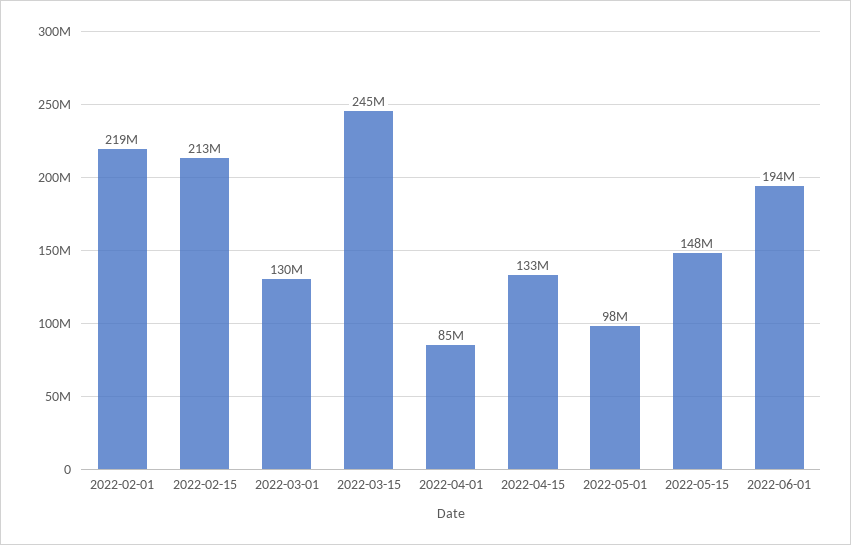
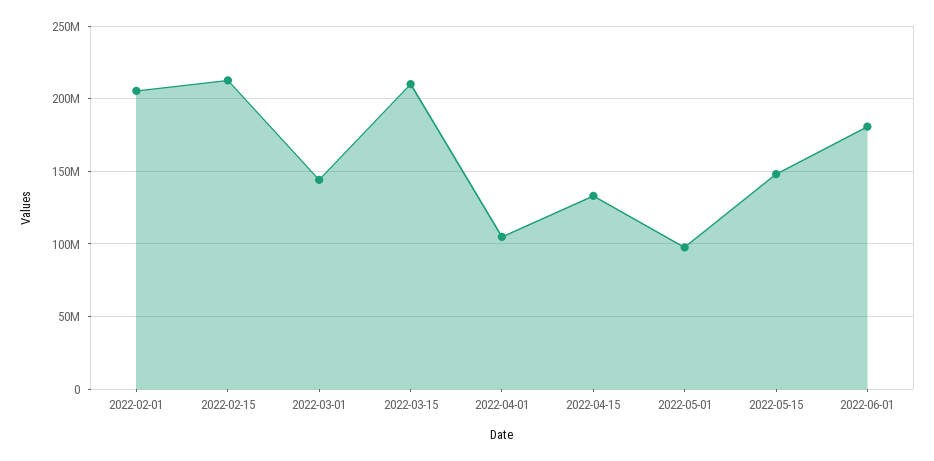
2022-02-01: 219000000 -> 205000000
2022-03-01: 130000000 -> 145000000
2022-03-15: 245000000 -> 210000000
2022-04-01: 85000000 -> 105000000
2022-06-01: 194000000 -> 180000000

